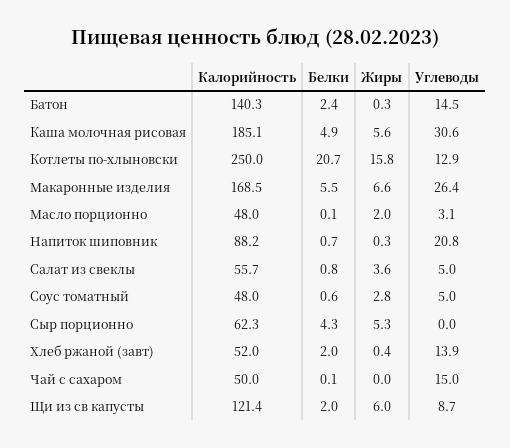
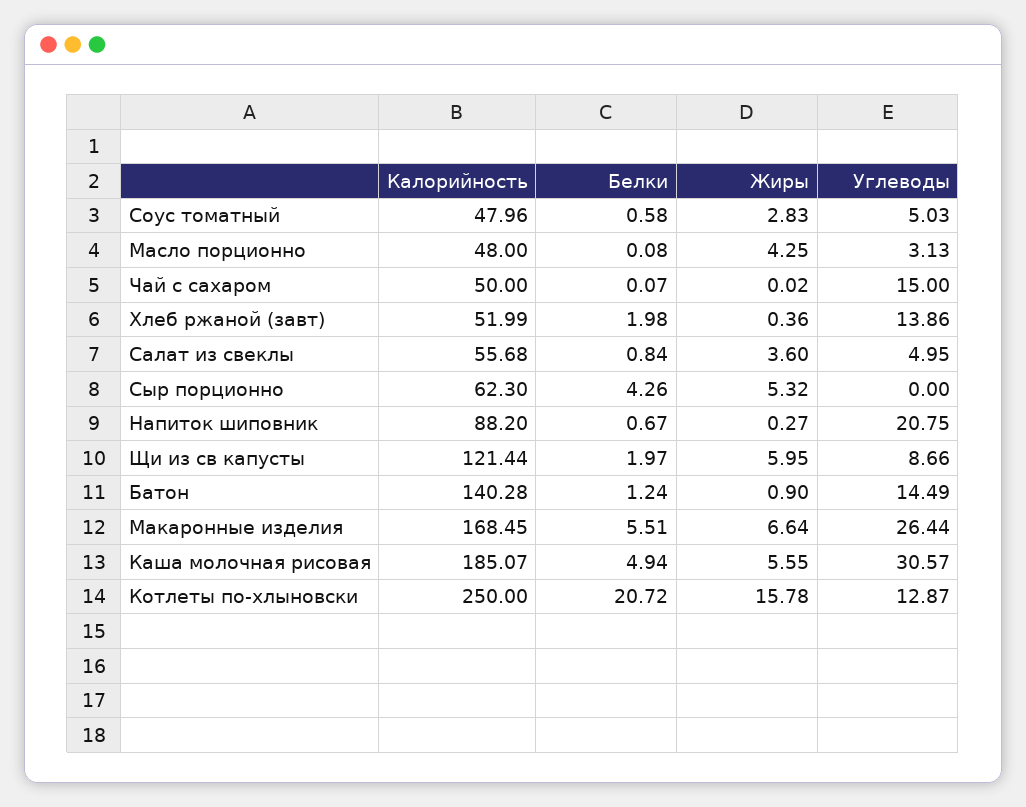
Белки, Батон: 2.4 -> 1.24
Жиры, Батон: 0.3 -> 0.9
Жиры, Масло порционно: 2 -> 4.25

